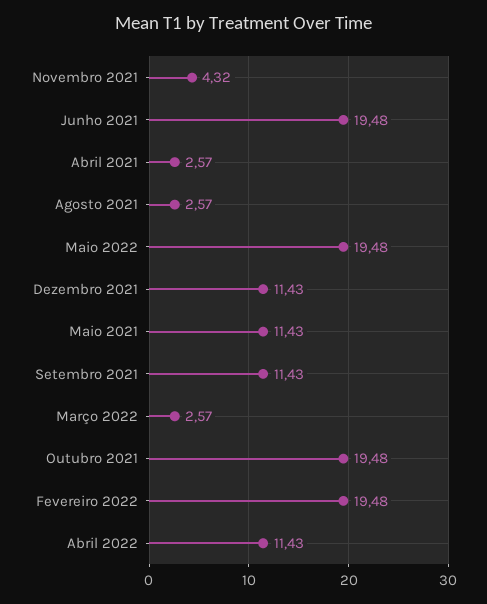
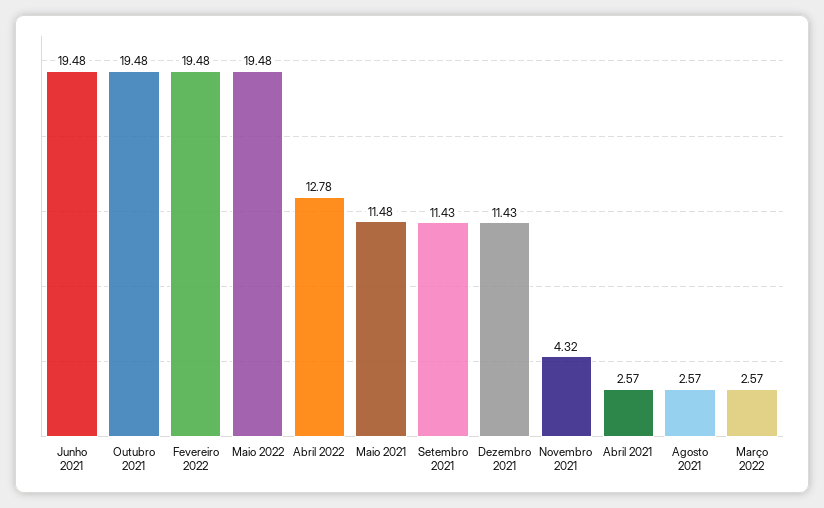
Maio 2021: 11.43 -> 11.48
Abril 2022: 11.43 -> 12.78

